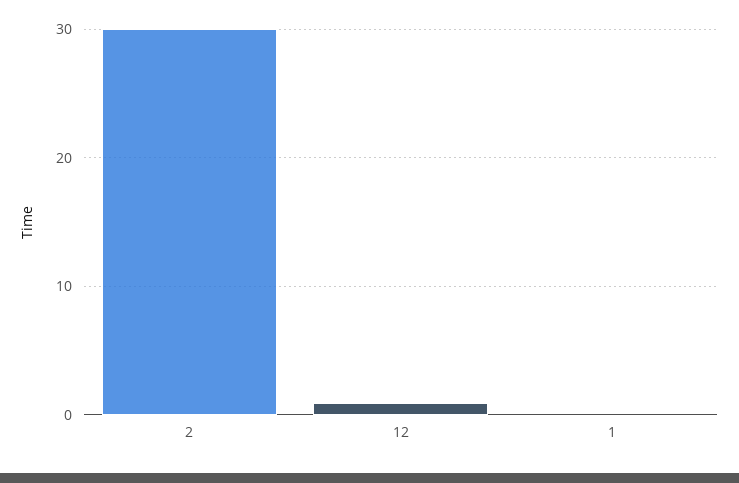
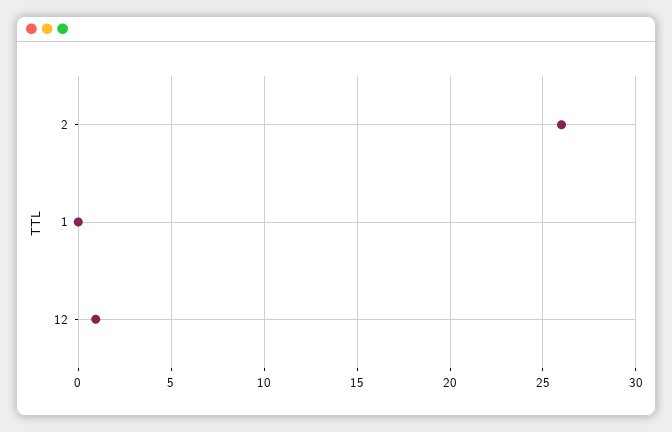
2: 30 -> 26

